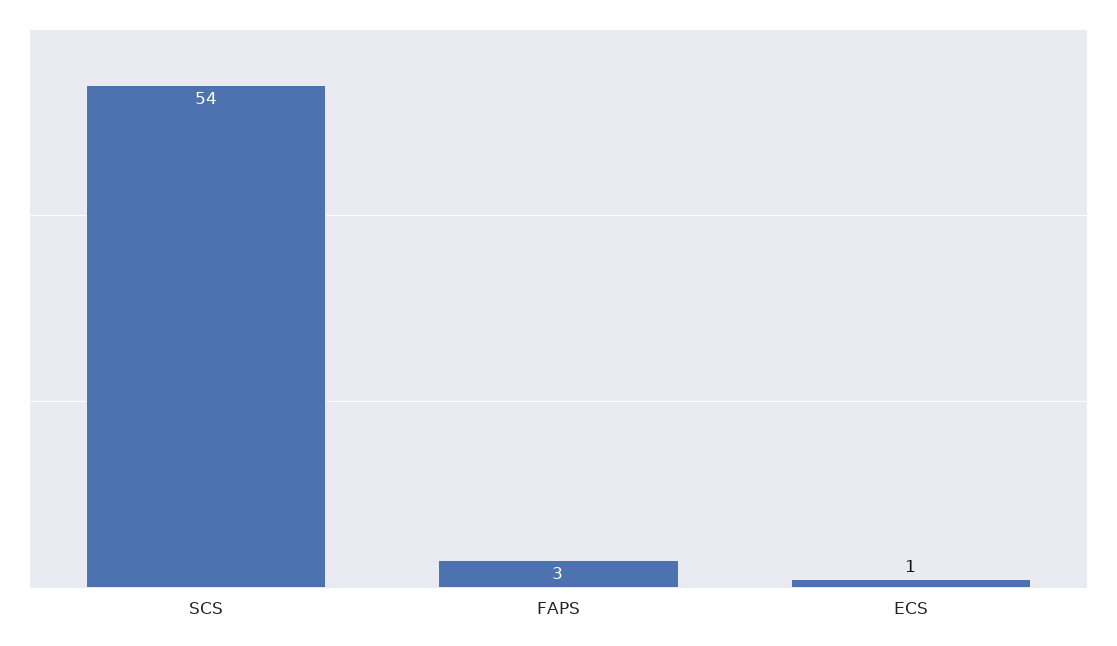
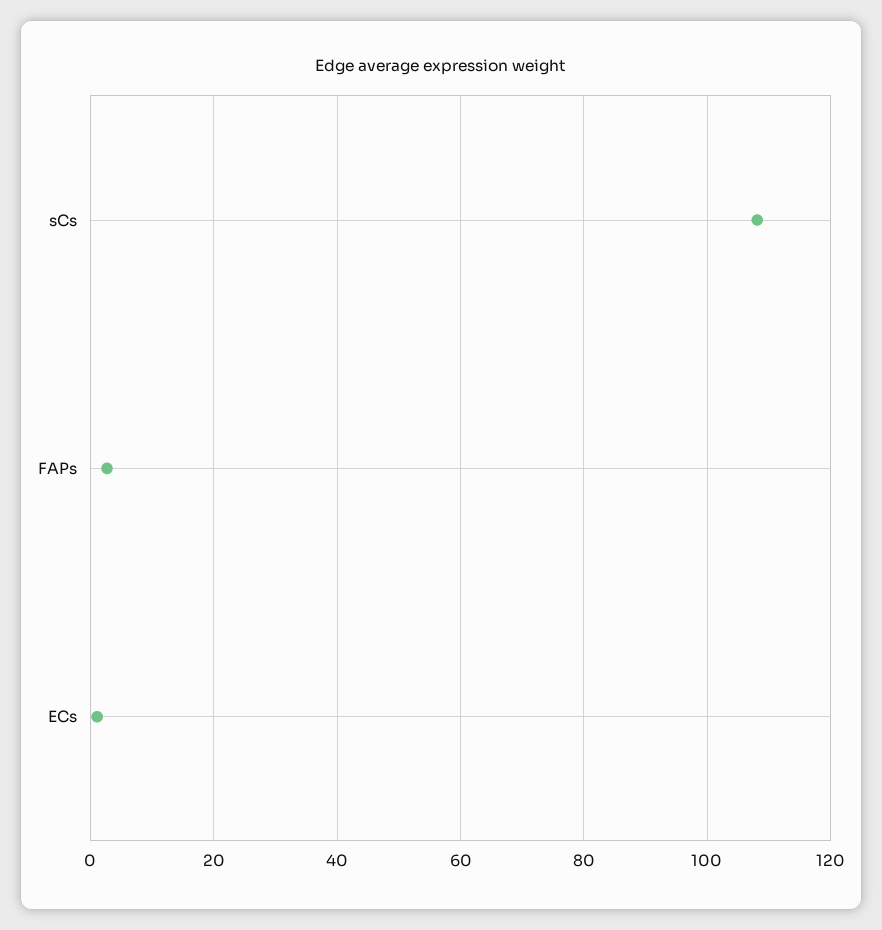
SCS: 54 -> 108

